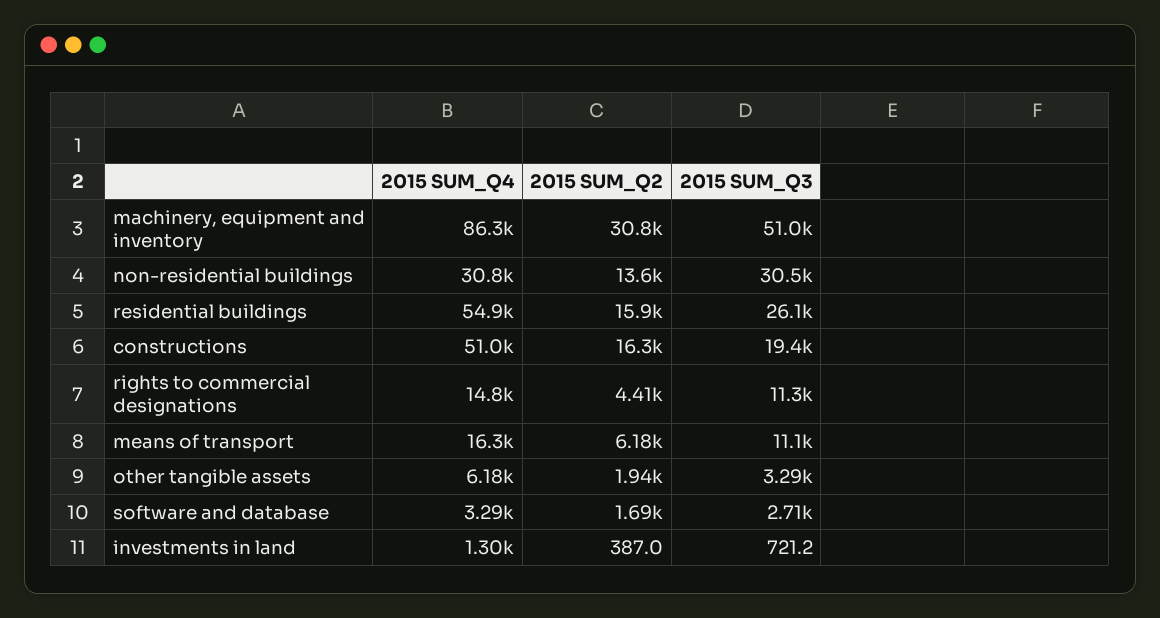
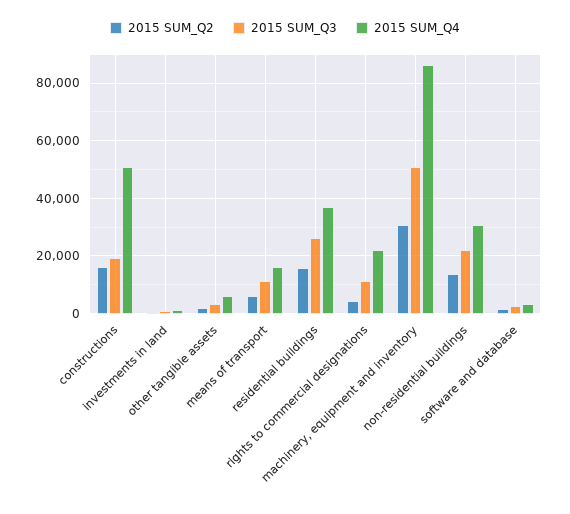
2015 SUM_Q3, non-residential buildings: 30500 -> 22500
2015 SUM_Q4, residential buildings: 54900 -> 37500
2015 SUM_Q4, rights to commercial designations: 14800 -> 22500

